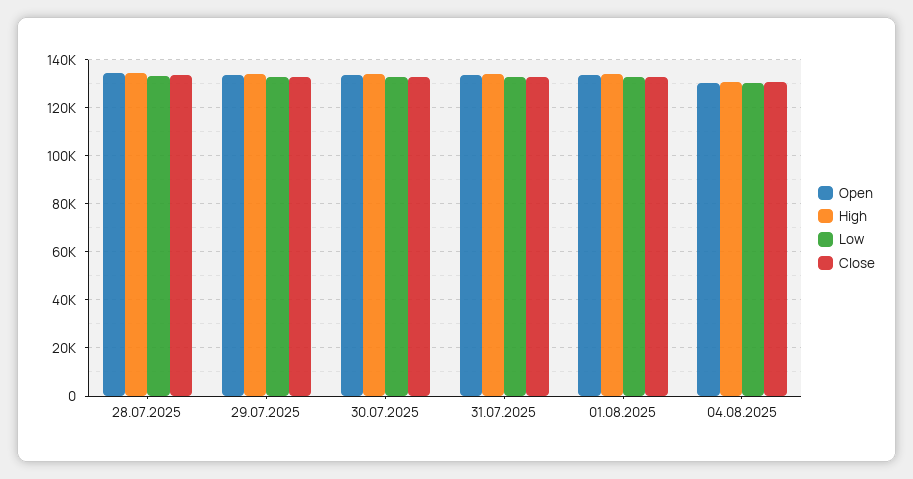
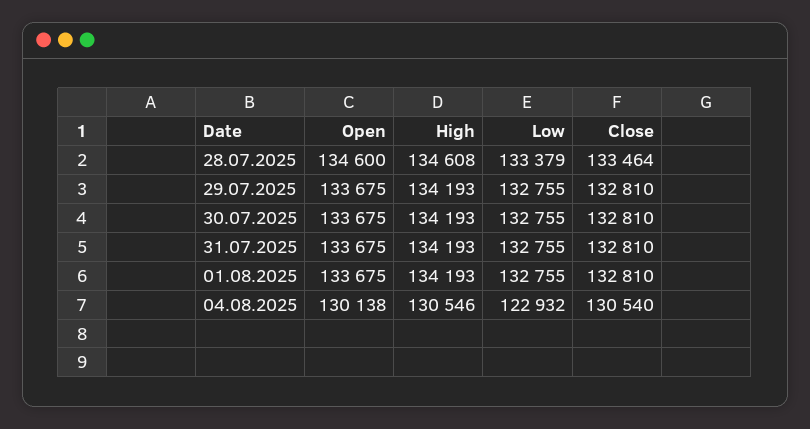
Low, 04.08.2025: 130000 -> 122932

